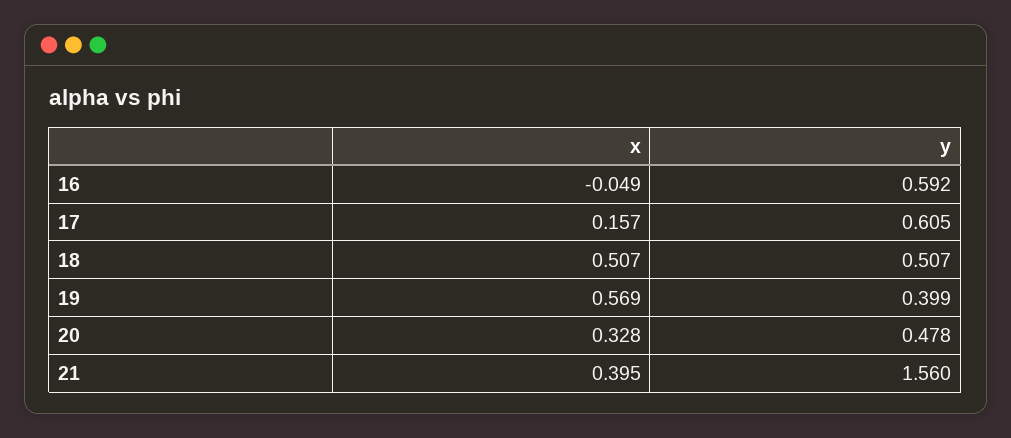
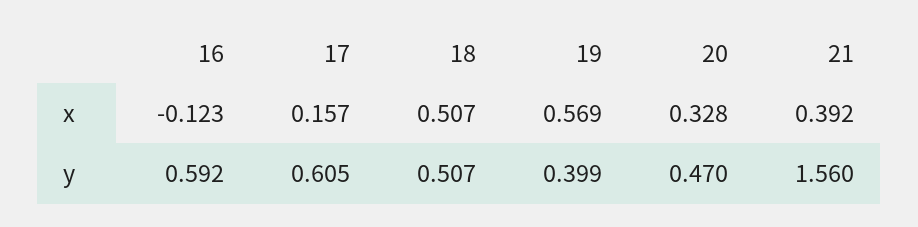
x, 16: -0.049 -> -0.123
y, 20: 0.478 -> 0.47
x, 21: 0.395 -> 0.392

